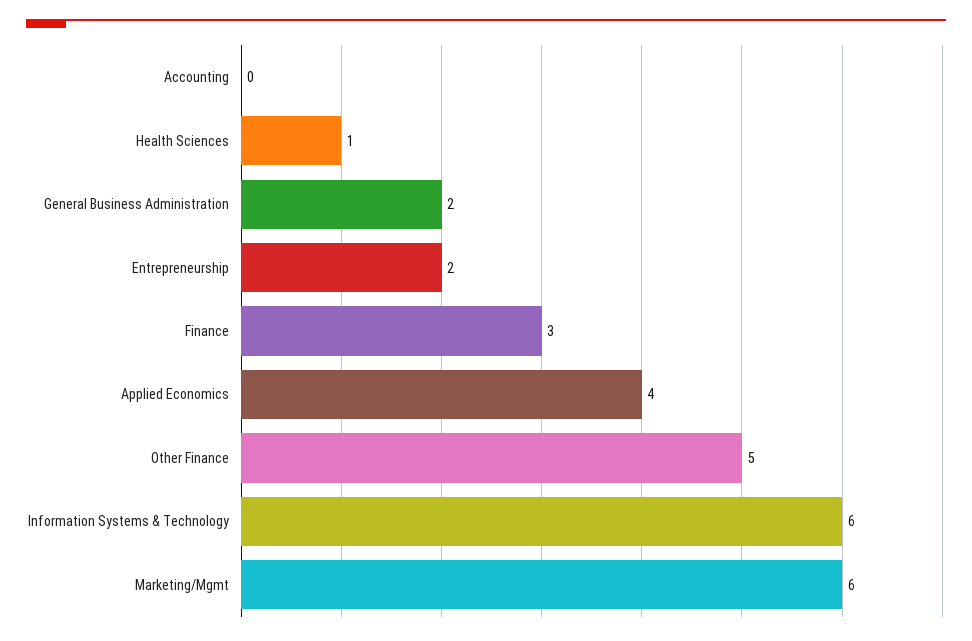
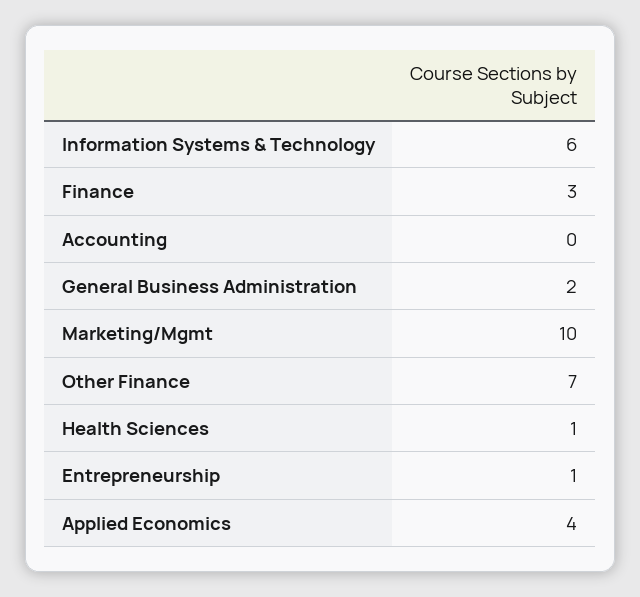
Entrepreneurship: 2 -> 1
Other Finance: 5 -> 7
Marketing/Mgmt: 6 -> 10

